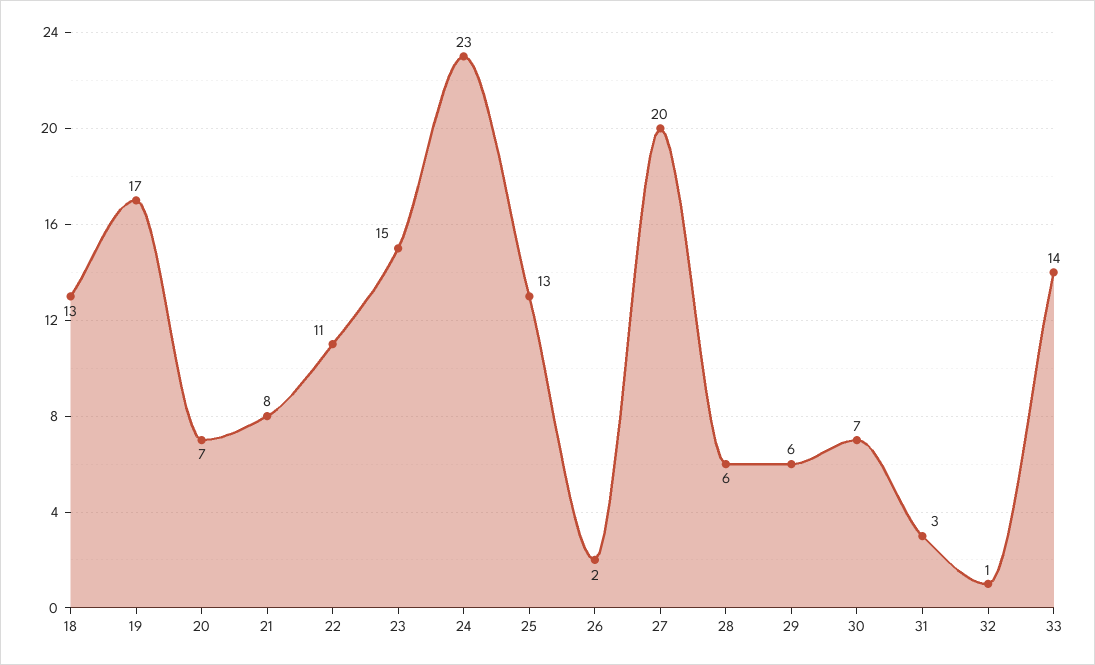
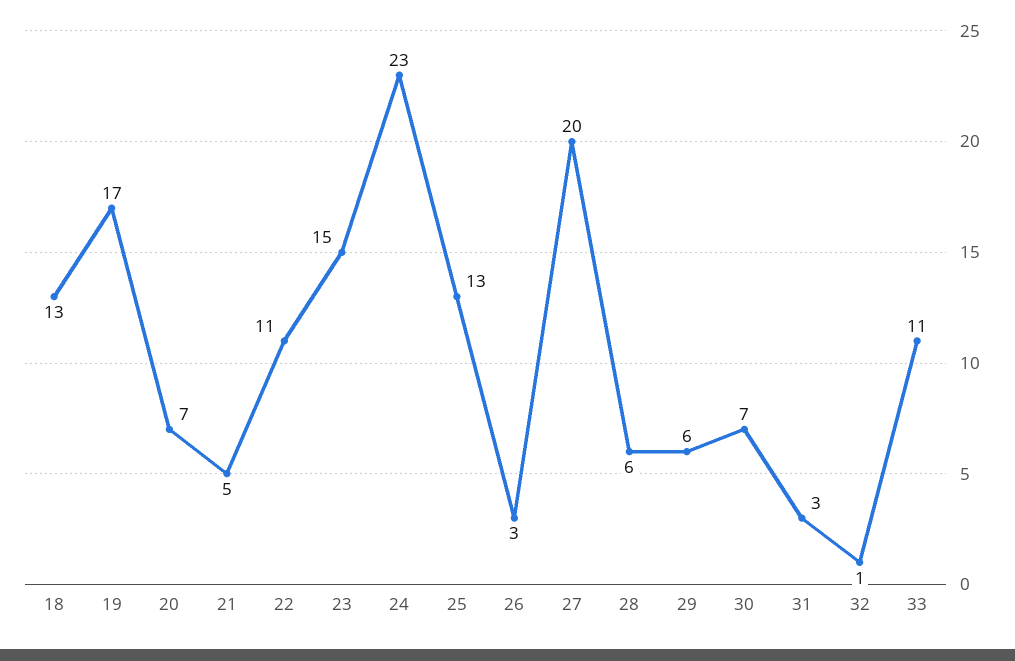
21: 8 -> 5
26: 2 -> 3
33: 14 -> 11

